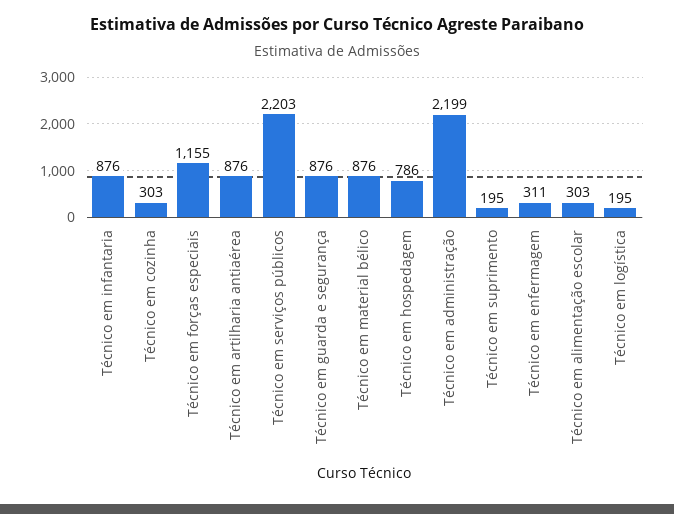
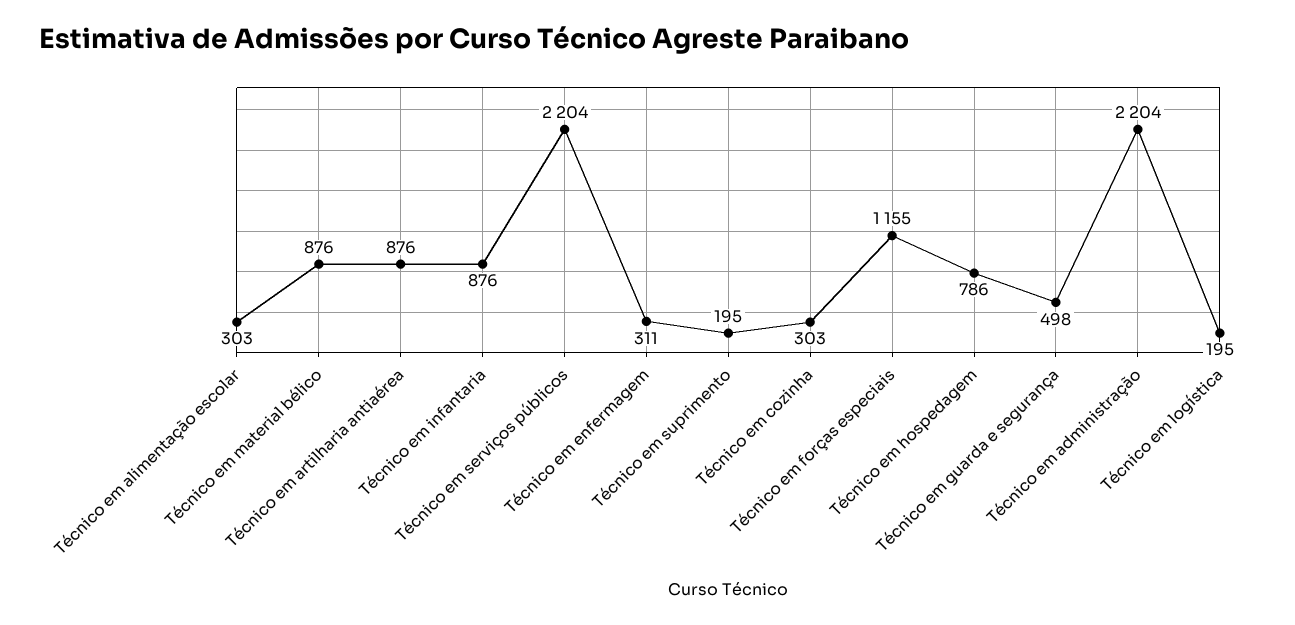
Técnico em serviços públicos: 2203 -> 2204
Técnico em guarda e segurança: 876 -> 498
Técnico em administração: 2199 -> 2204

